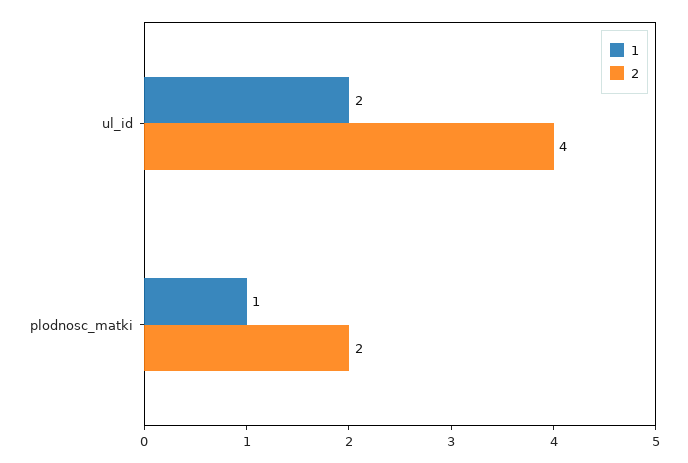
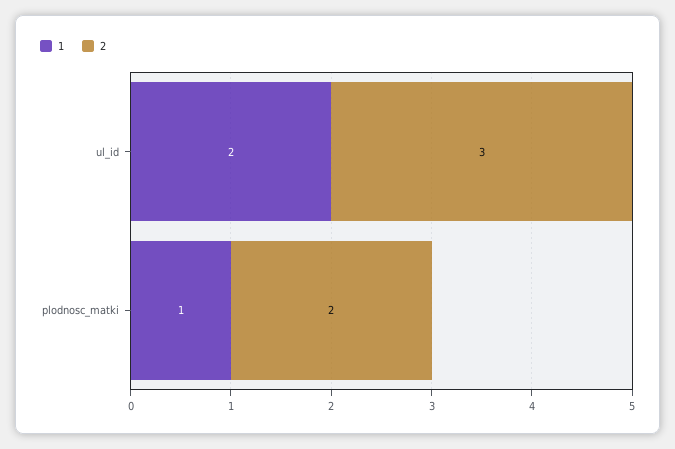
2, ul_id: 4 -> 3

